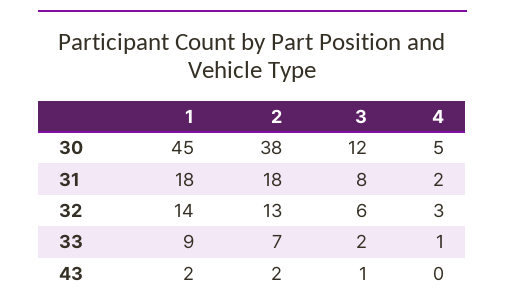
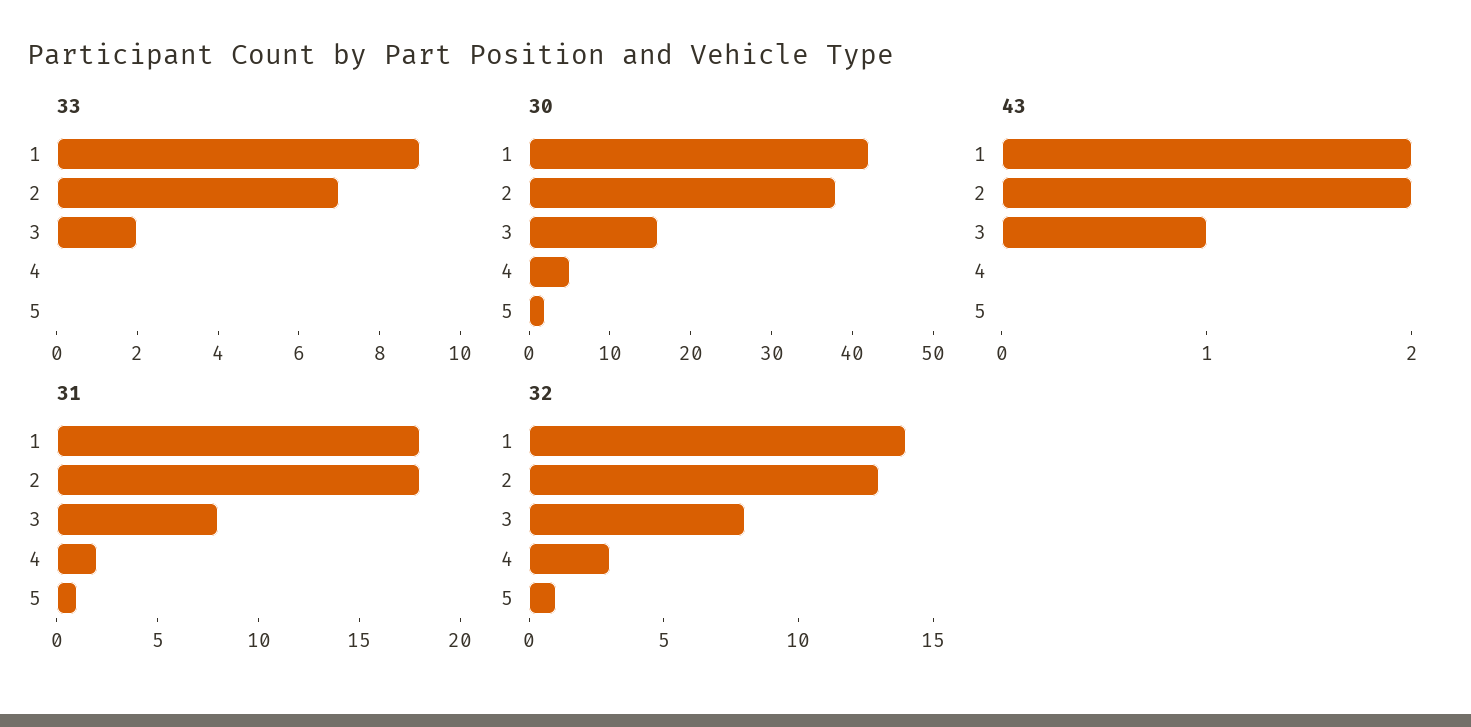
30, 1: 45 -> 42
30, 3: 12 -> 16
32, 3: 6 -> 8
33, 4: 1 -> 0
33, 5: none -> 0
30, 5: none -> 2
43, 5: none -> 0
31, 5: none -> 1
32, 5: none -> 1

